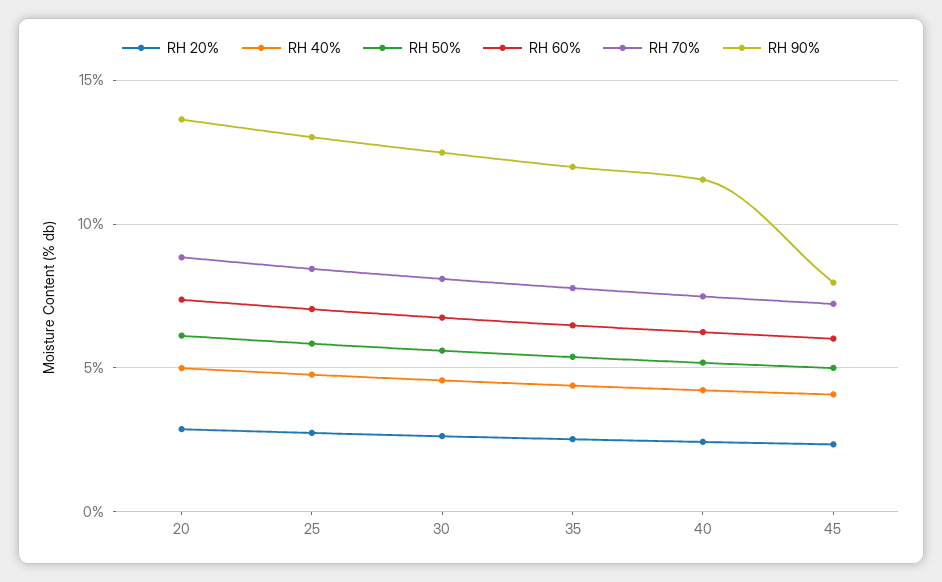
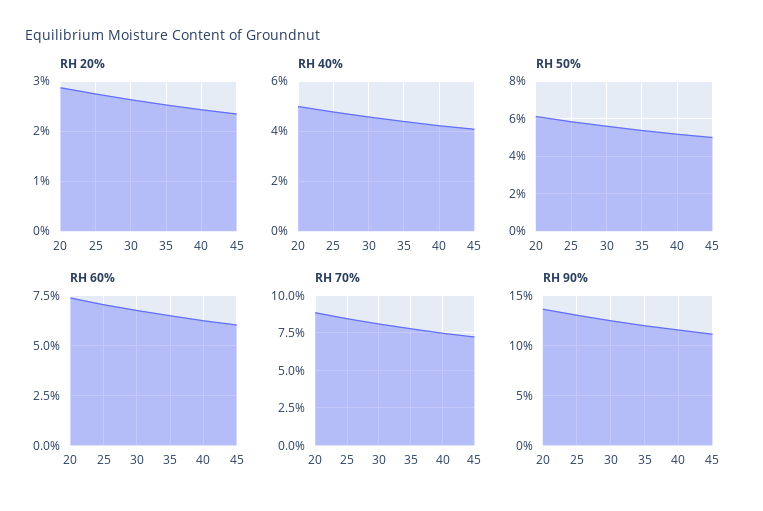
RH 90%, 45: 8 -> 11

